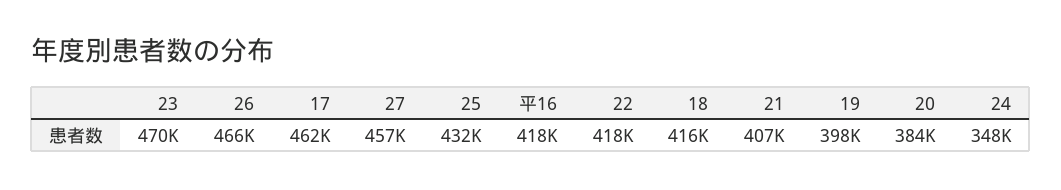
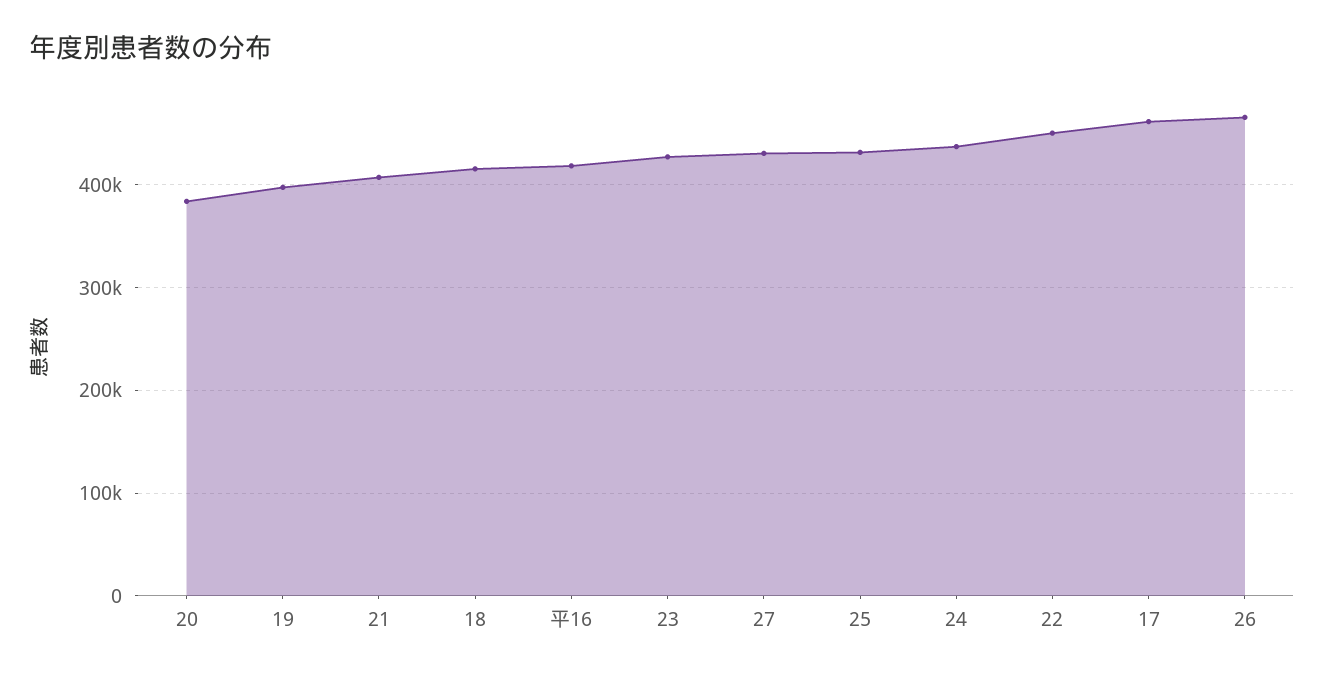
23: 470000 -> 430000
27: 457000 -> 430000
22: 418000 -> 450000
24: 348000 -> 440000

